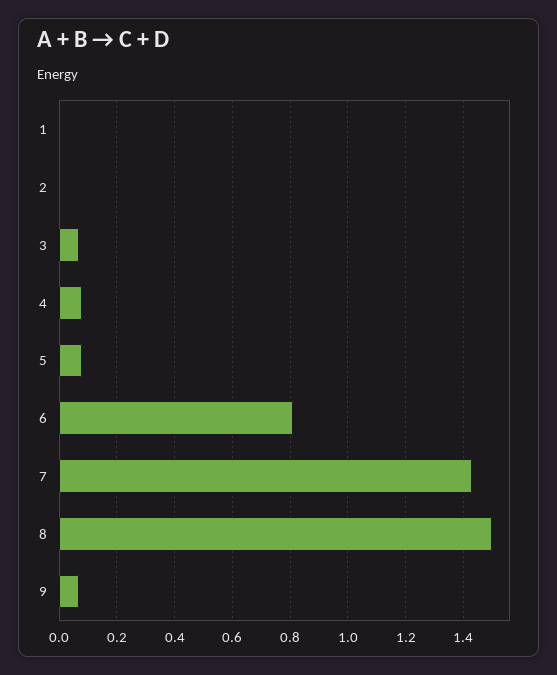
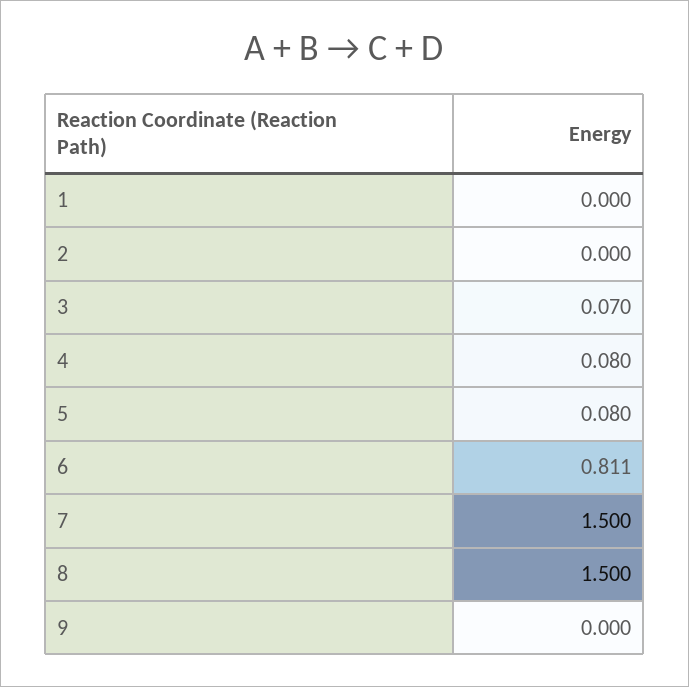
7: 1.425 -> 1.5
9: 0.075 -> 0

